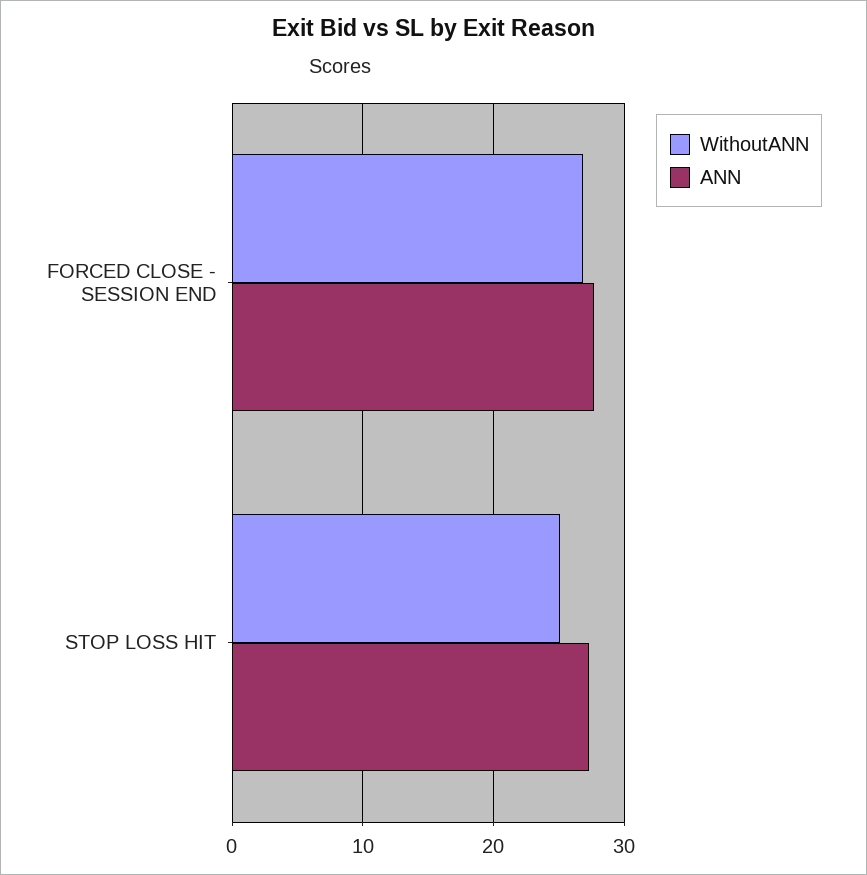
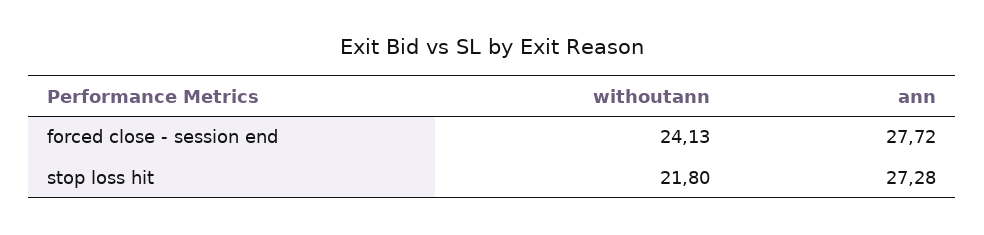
WithoutANN, FORCED CLOSE - SESSION END: 27 -> 24.13
WithoutANN, STOP LOSS HIT: 25 -> 21.8

